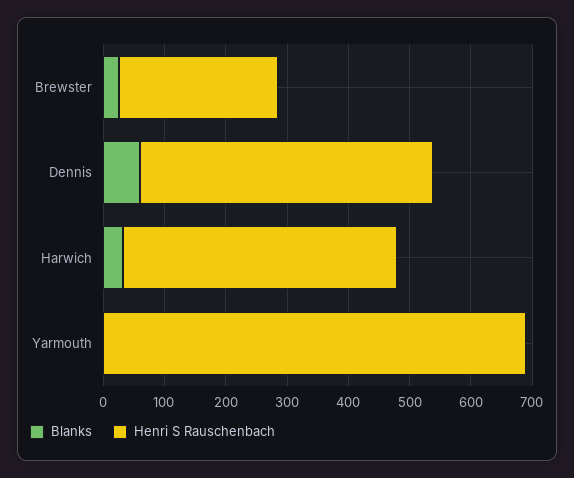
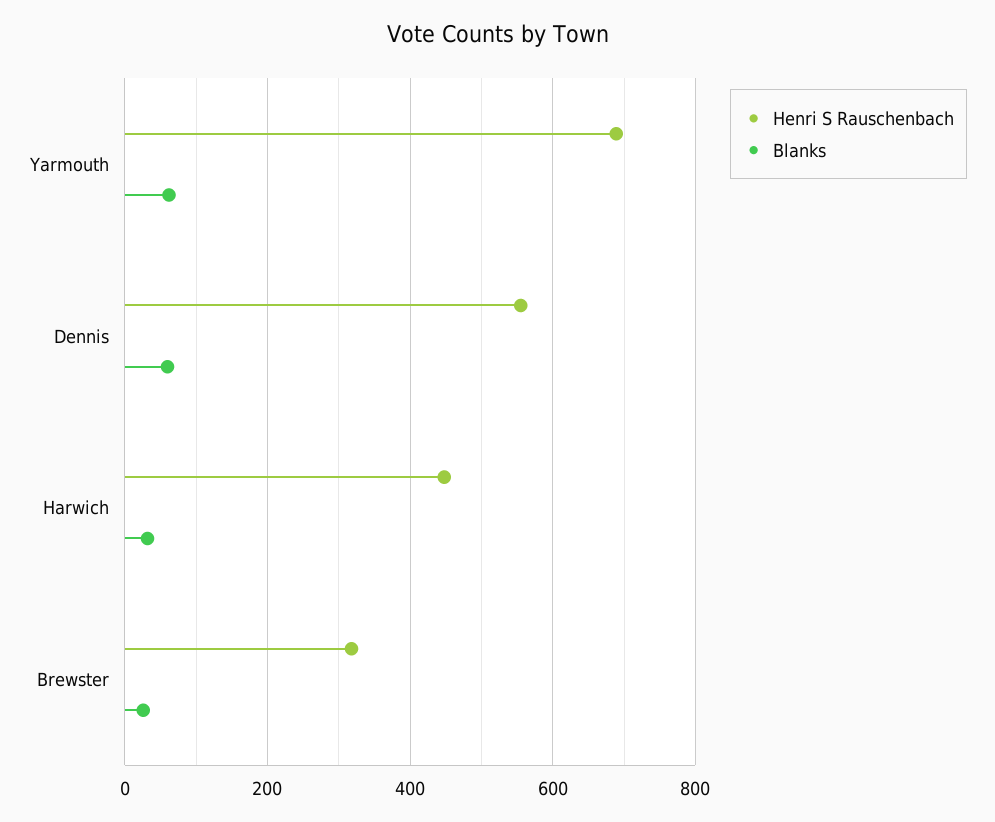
Henri S Rauschenbach, Brewster: 260 -> 320
Henri S Rauschenbach, Dennis: 480 -> 560
Blanks, Yarmouth: 0 -> 60

